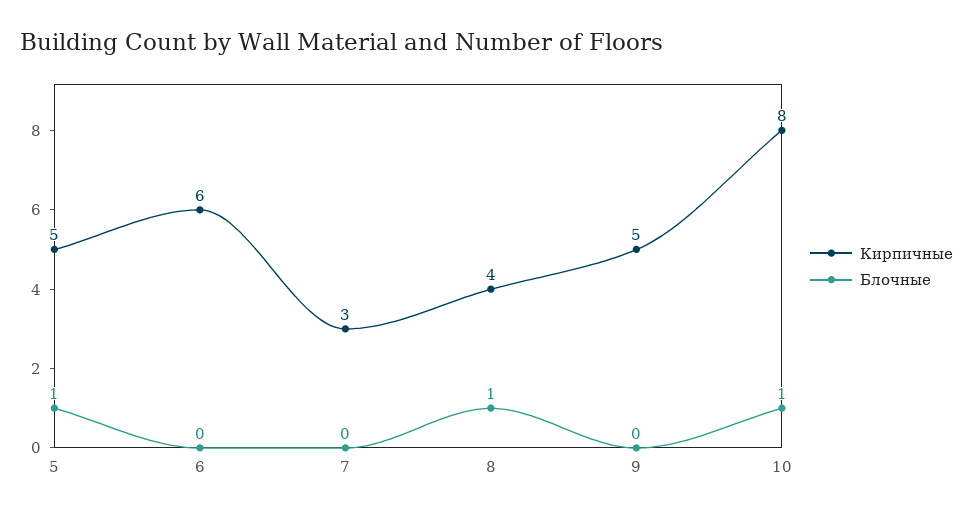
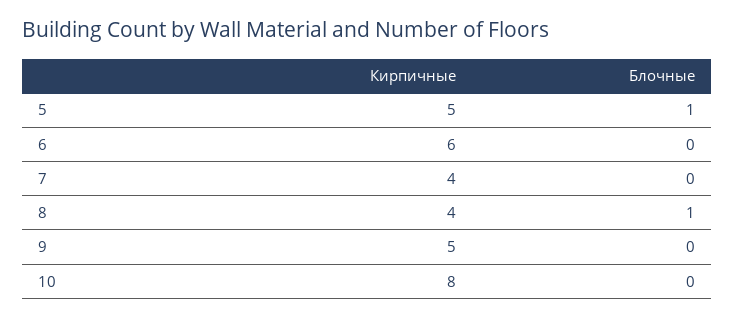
Кирпичные, 7: 3 -> 4
Блочные, 10: 1 -> 0

